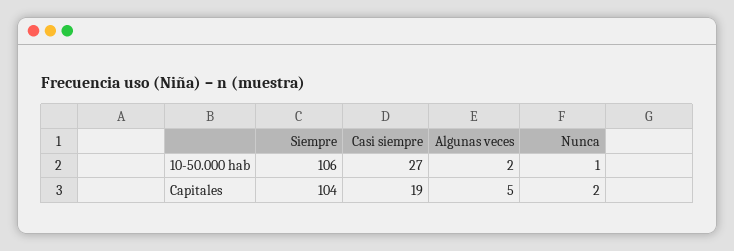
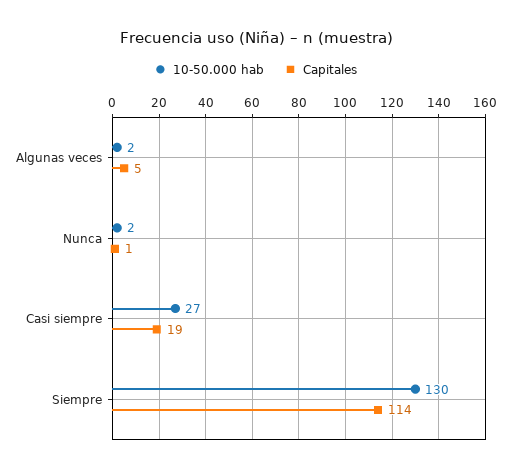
10-50.000 hab, Siempre: 106 -> 130
10-50.000 hab, Nunca: 1 -> 2
Capitales, Siempre: 104 -> 114
Capitales, Nunca: 2 -> 1

